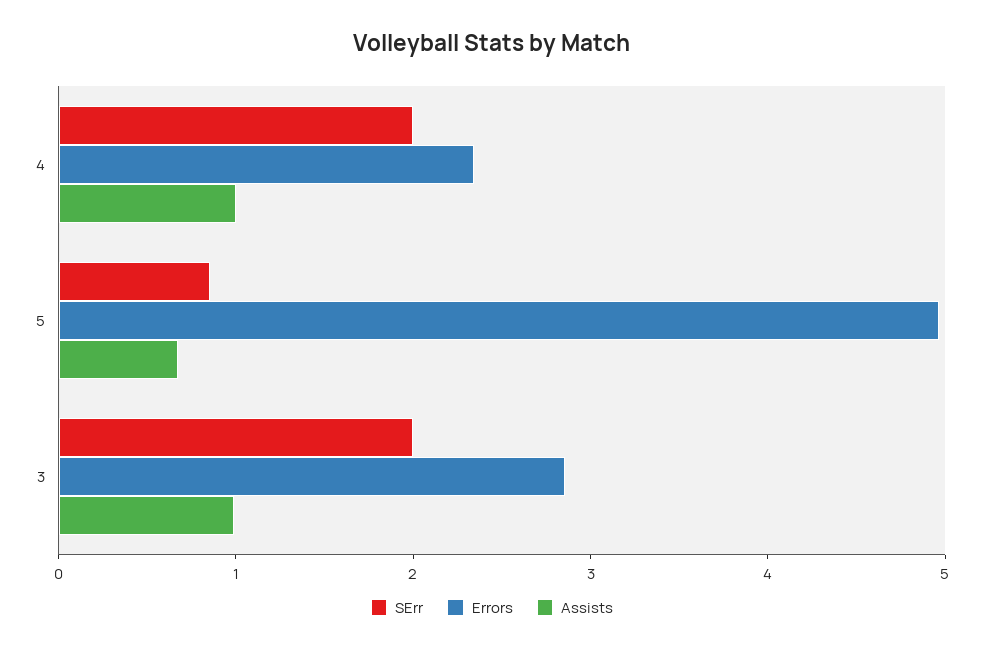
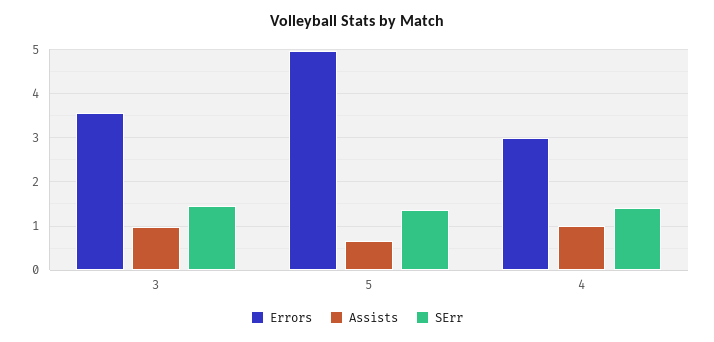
SErr, 4: 2 -> 1.4
Errors, 4: 2.4 -> 3
SErr, 5: 0.8 -> 1.4
SErr, 3: 2 -> 1.4
Errors, 3: 2.8 -> 3.6

